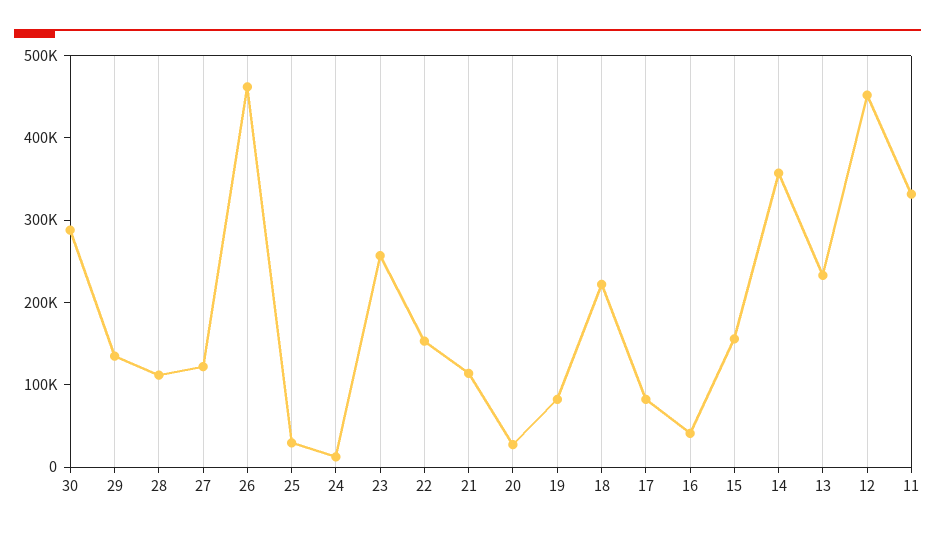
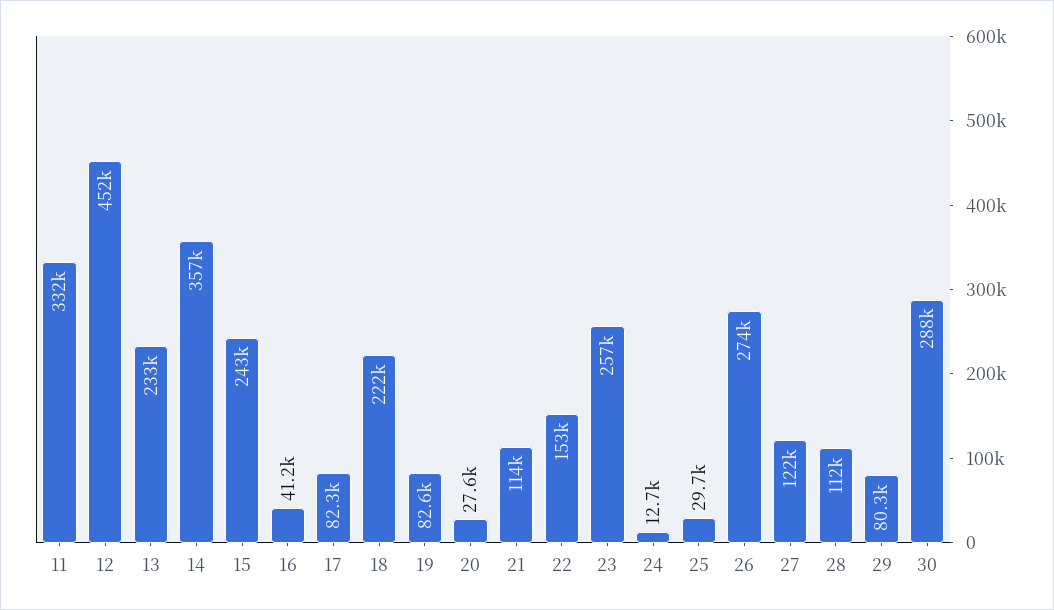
29: 140000 -> 80300
26: 460000 -> 274000
15: 160000 -> 243000

